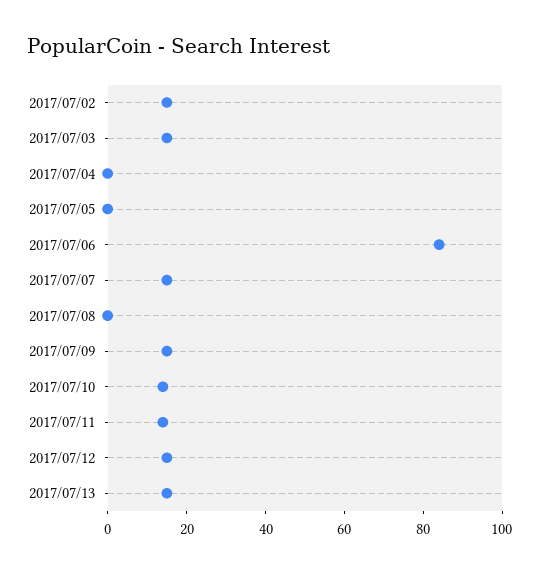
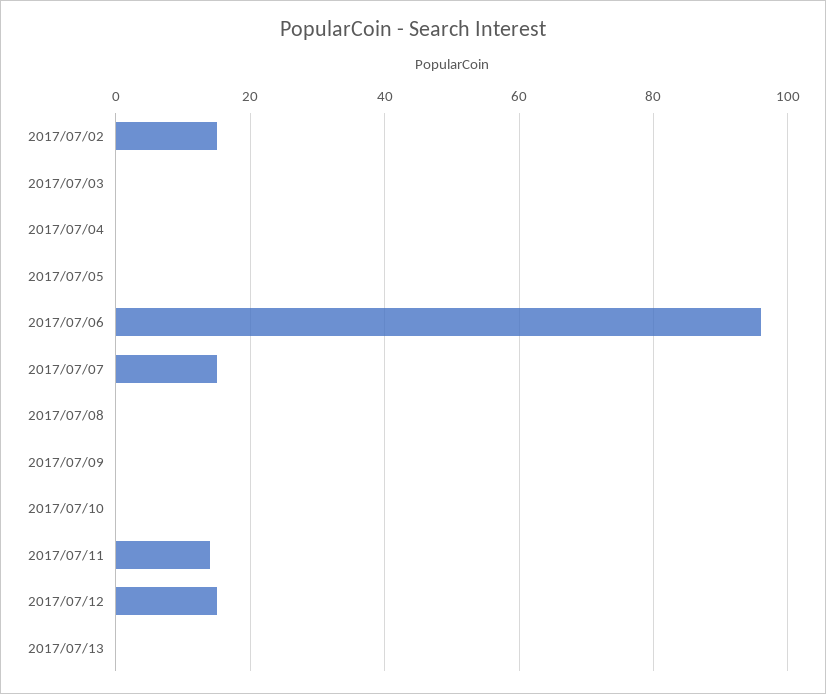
2017/07/03: 15 -> 0
2017/07/06: 85 -> 95
2017/07/09: 15 -> 0
2017/07/10: 15 -> 0
2017/07/13: 15 -> 0

